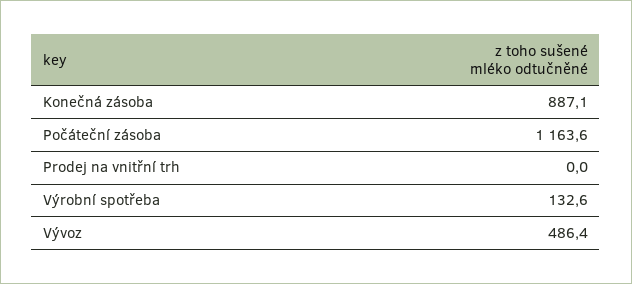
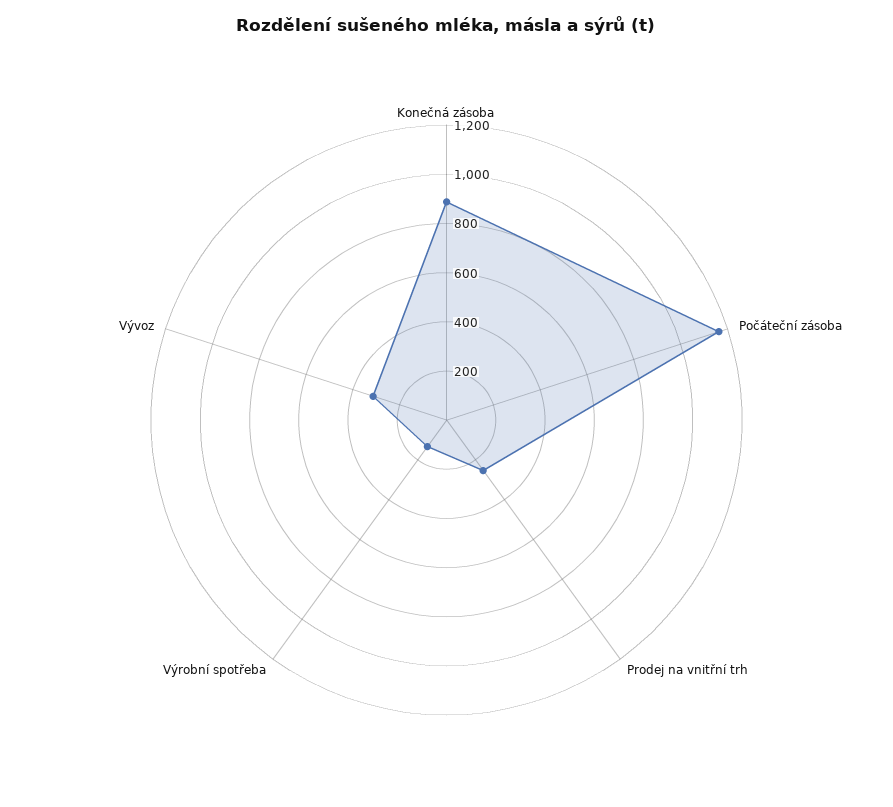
Prodej na vnitřní trh: 0 -> 250
Vývoz: 486.4 -> 300

